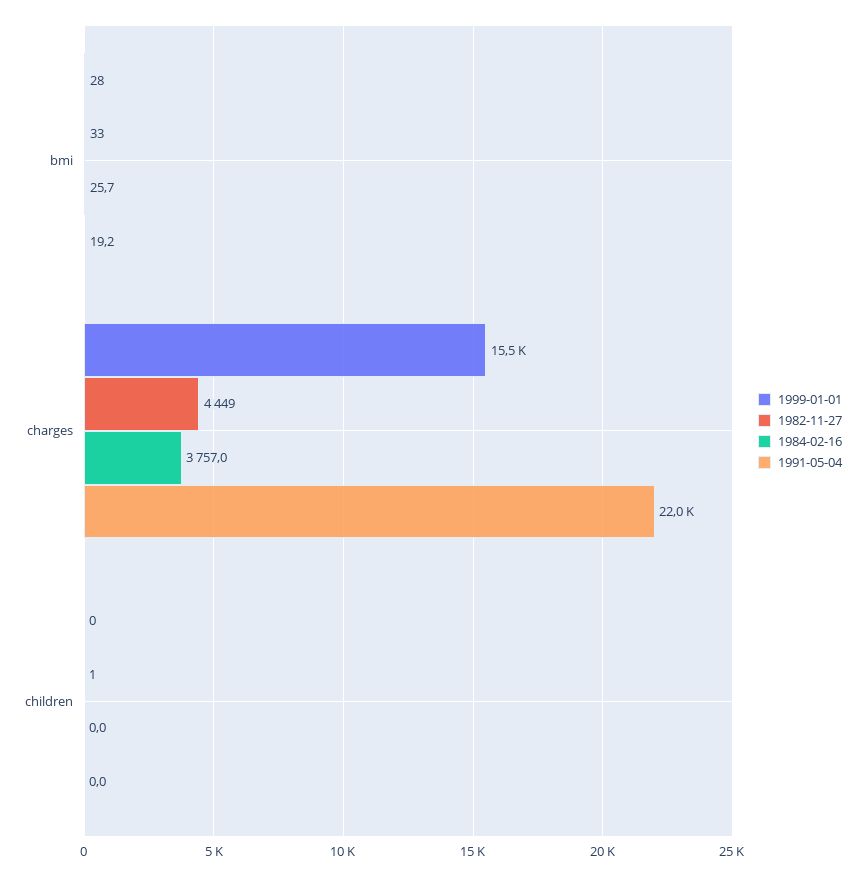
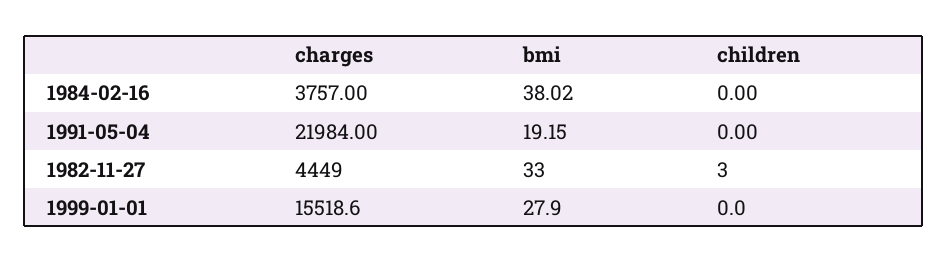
1984-02-16, bmi: 25.7 -> 38.02
1982-11-27, children: 1 -> 3

